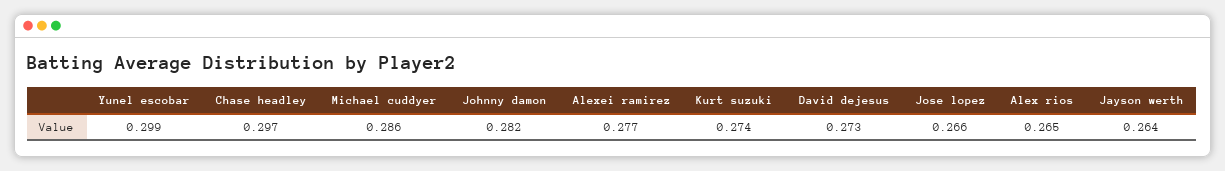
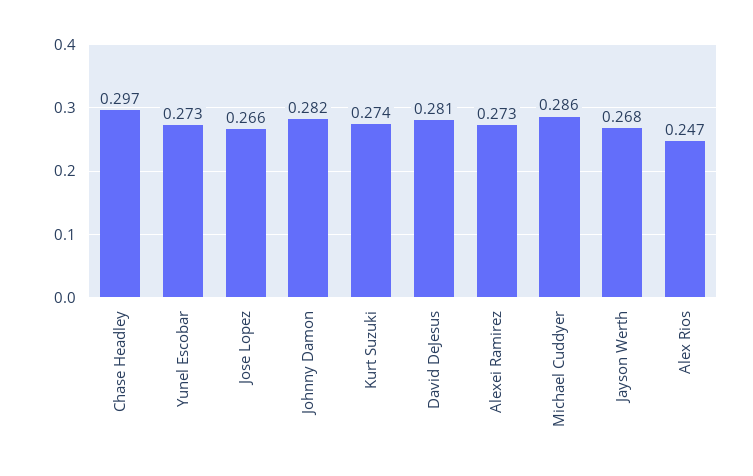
Yunel escobar: 0.299 -> 0.273
Alexei ramirez: 0.277 -> 0.273
David dejesus: 0.273 -> 0.281
Alex rios: 0.265 -> 0.247
Jayson werth: 0.264 -> 0.268

